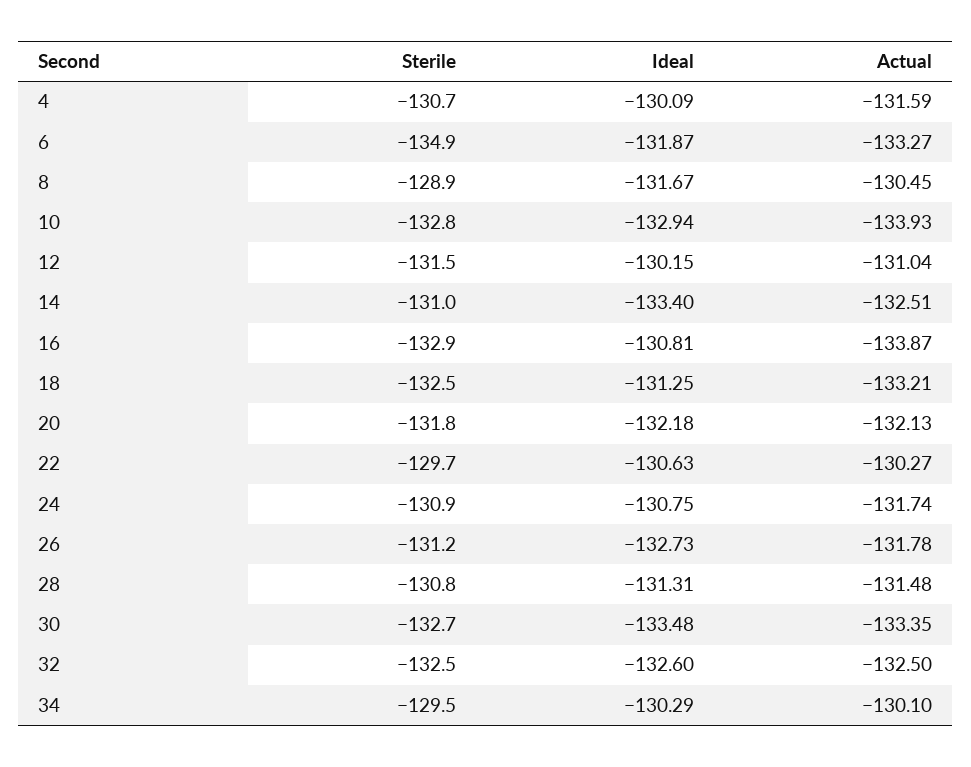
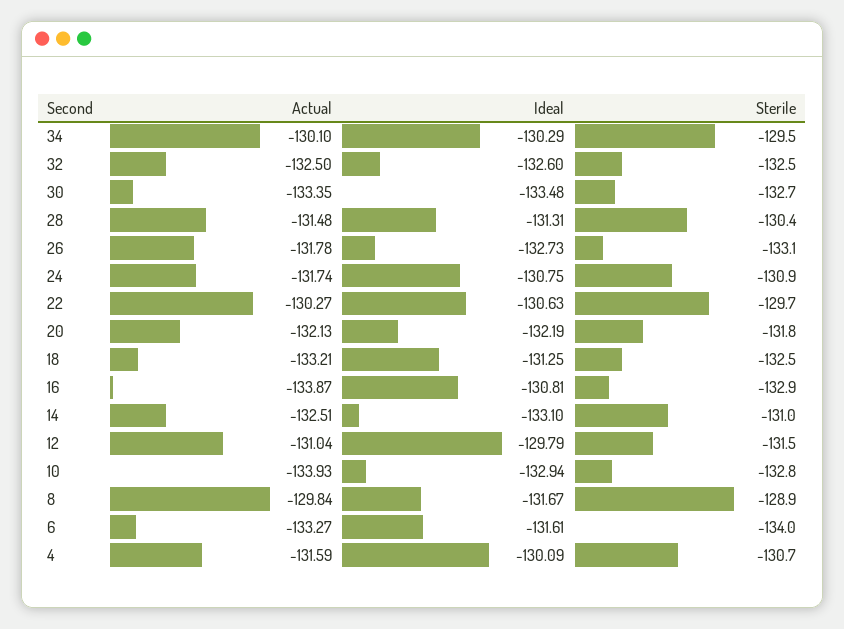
Sterile, 6: -134.9 -> -134
Ideal, 6: -131.87 -> -131.61
Actual, 8: -130.45 -> -129.84
Ideal, 12: -130.15 -> -129.79
Ideal, 14: -133.4 -> -133.1
Ideal, 20: -132.18 -> -132.19
Sterile, 26: -131.2 -> -133.1
Sterile, 28: -130.8 -> -130.4

